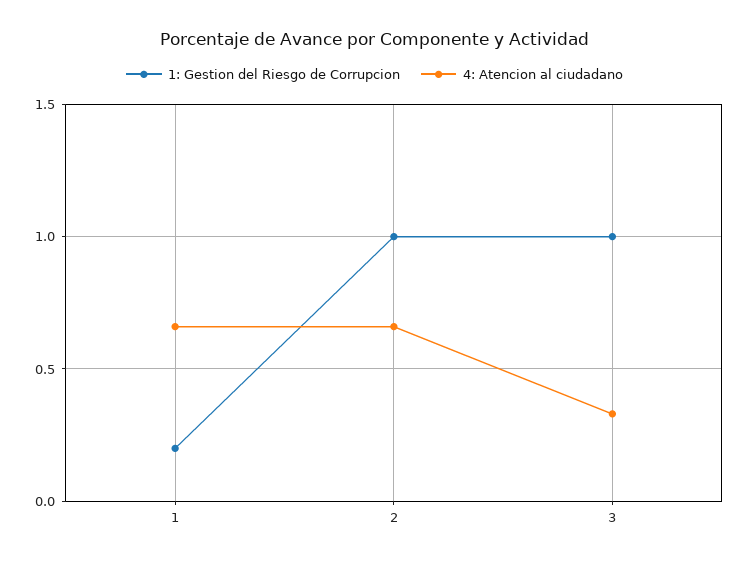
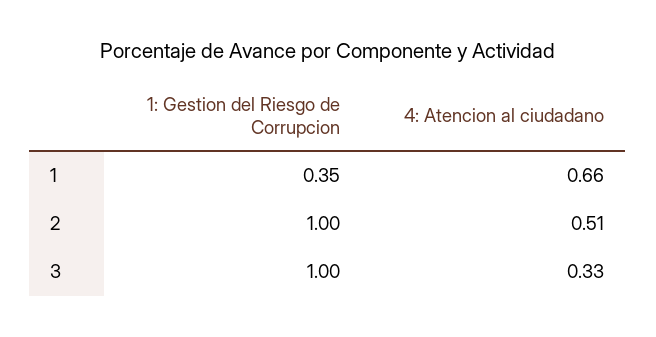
1: Gestion del Riesgo de Corrupcion, 1: 0.2 -> 0.35
4: Atencion al ciudadano, 2: 0.65 -> 0.51

